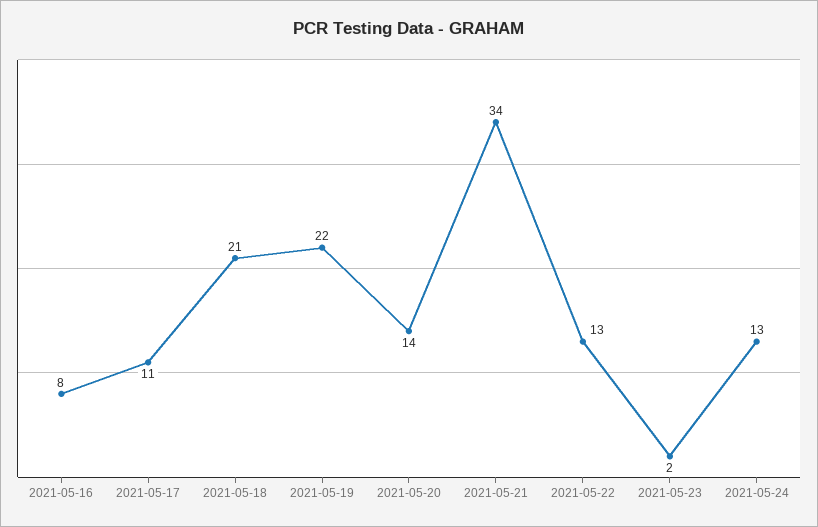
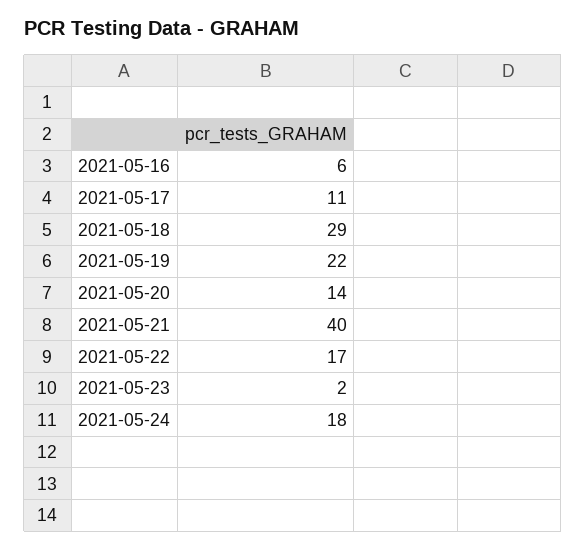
2021-05-16: 8 -> 6
2021-05-18: 21 -> 29
2021-05-21: 34 -> 40
2021-05-22: 13 -> 17
2021-05-24: 13 -> 18

